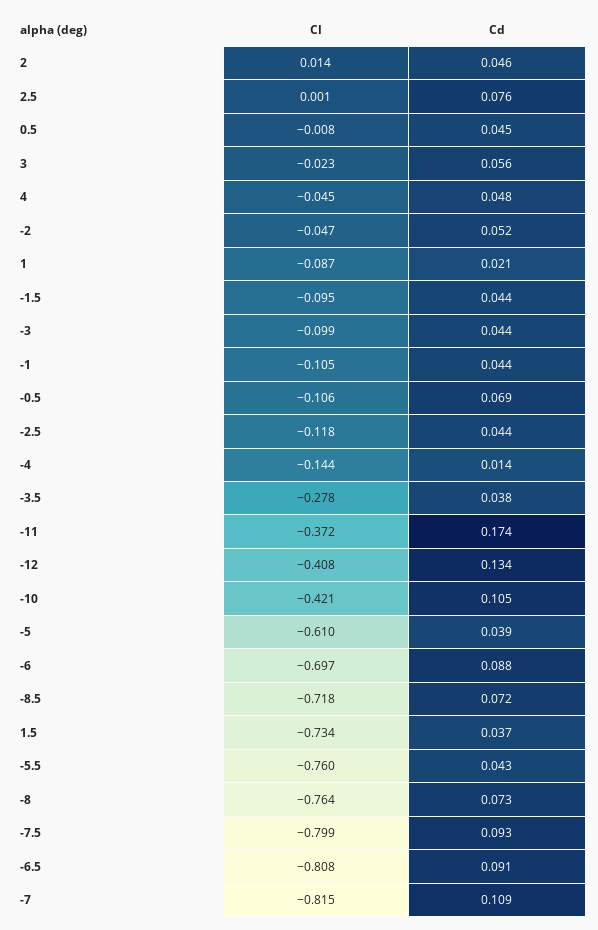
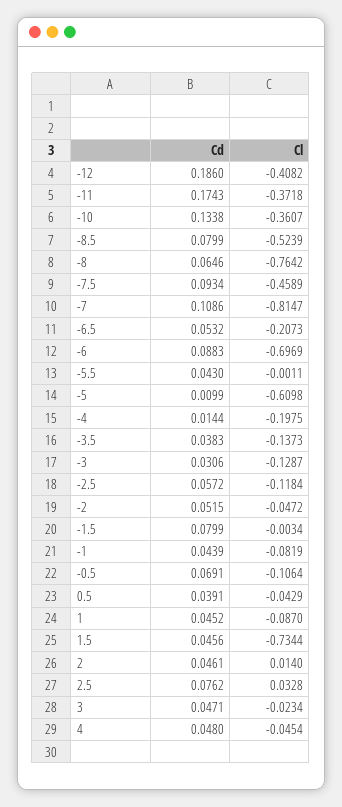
Cl, 2.5: 0.001 -> 0.0328
Cl, 0.5: -0.008 -> -0.0429
Cd, 0.5: 0.045 -> 0.0391
Cd, 3: 0.056 -> 0.0471
Cd, 1: 0.021 -> 0.0452
Cl, -1.5: -0.095 -> -0.0034
Cd, -1.5: 0.044 -> 0.0799
Cl, -3: -0.099 -> -0.1287
Cd, -3: 0.044 -> 0.0306
Cl, -1: -0.105 -> -0.0819
Cd, -2.5: 0.044 -> 0.0572
Cl, -4: -0.144 -> -0.1975
Cl, -3.5: -0.278 -> -0.1373
Cd, -12: 0.134 -> 0.186
Cl, -10: -0.421 -> -0.3607
Cd, -10: 0.105 -> 0.1338
Cd, -5: 0.039 -> 0.0099
Cl, -8.5: -0.718 -> -0.5239
Cd, -8.5: 0.072 -> 0.0799
Cd, 1.5: 0.037 -> 0.0456
Cl, -5.5: -0.76 -> -0.0011
Cd, -8: 0.073 -> 0.0646
Cl, -7.5: -0.799 -> -0.4589
Cl, -6.5: -0.808 -> -0.2073
Cd, -6.5: 0.091 -> 0.0532

